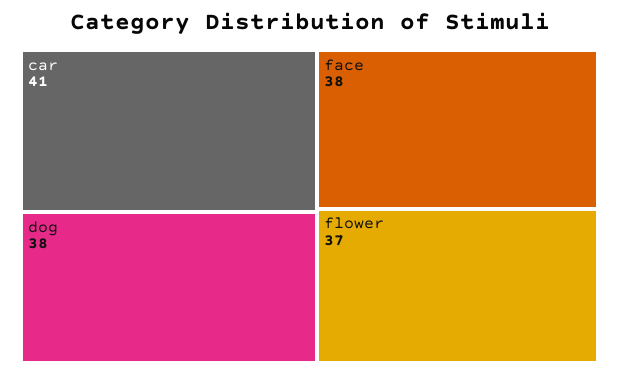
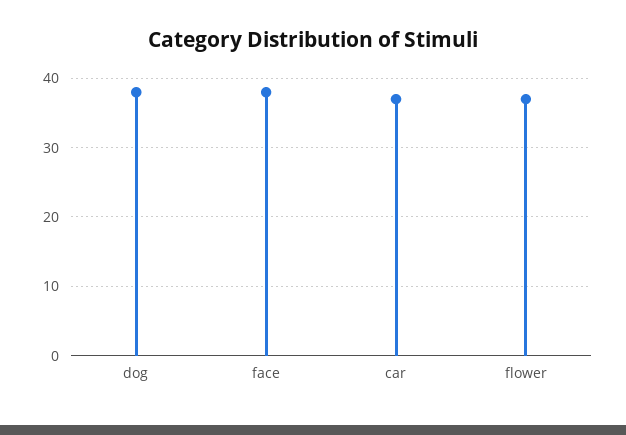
car: 41 -> 37

